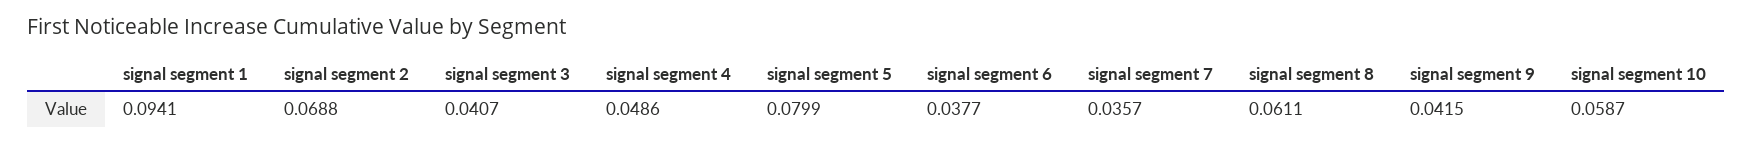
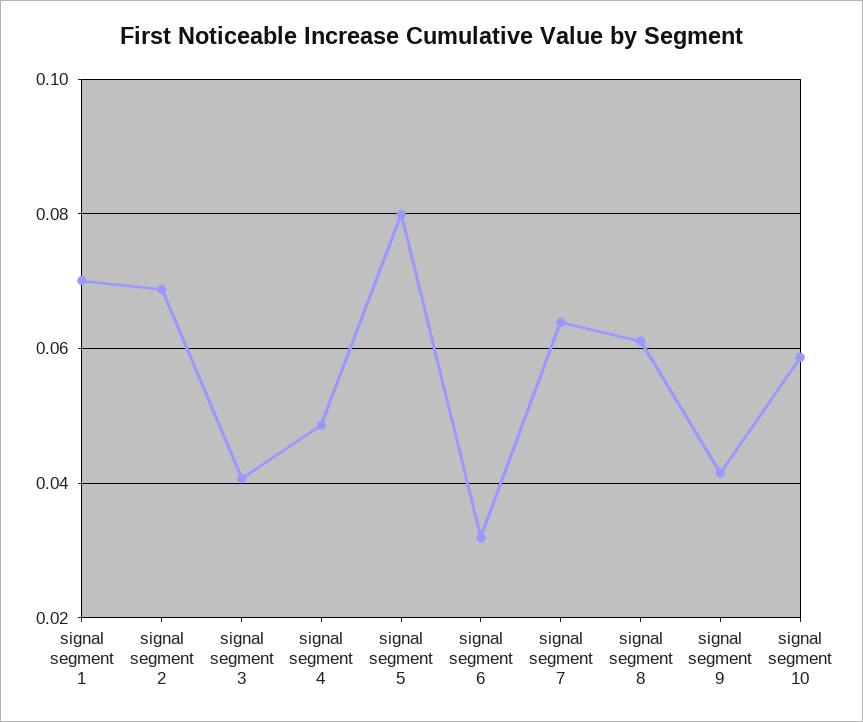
signal segment 1: 0.0941 -> 0.07
signal segment 6: 0.0377 -> 0.032
signal segment 7: 0.0357 -> 0.064

